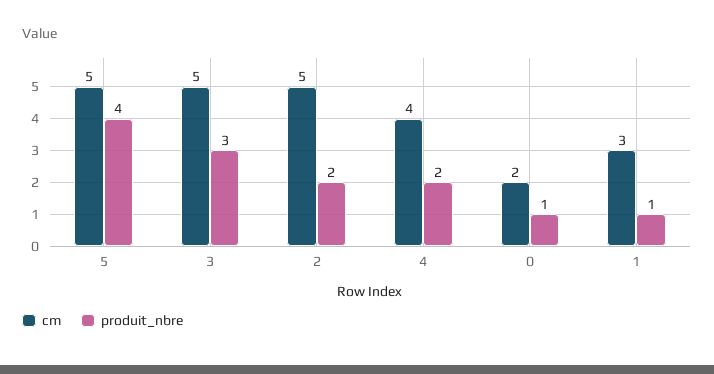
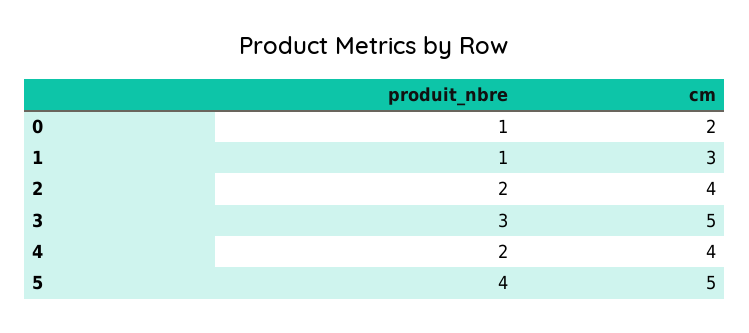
cm, 2: 5 -> 4

